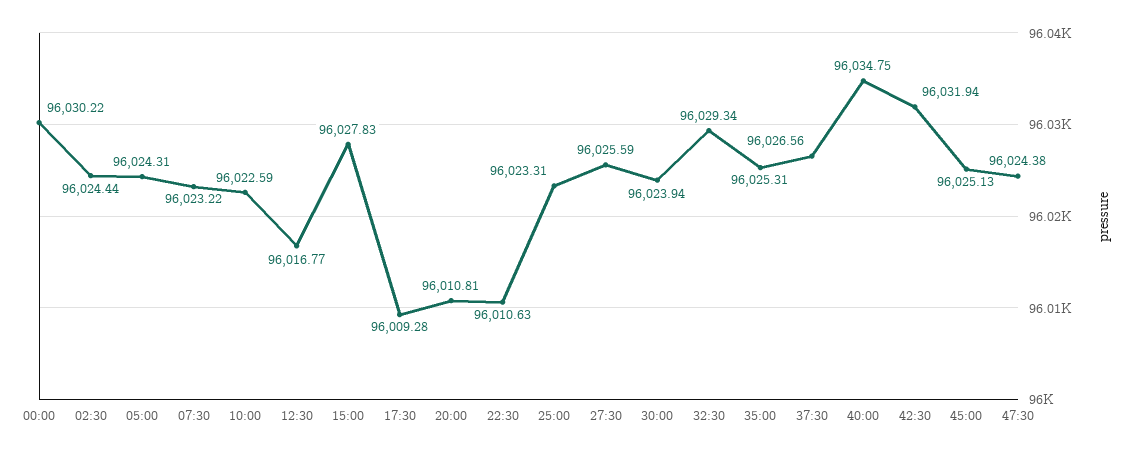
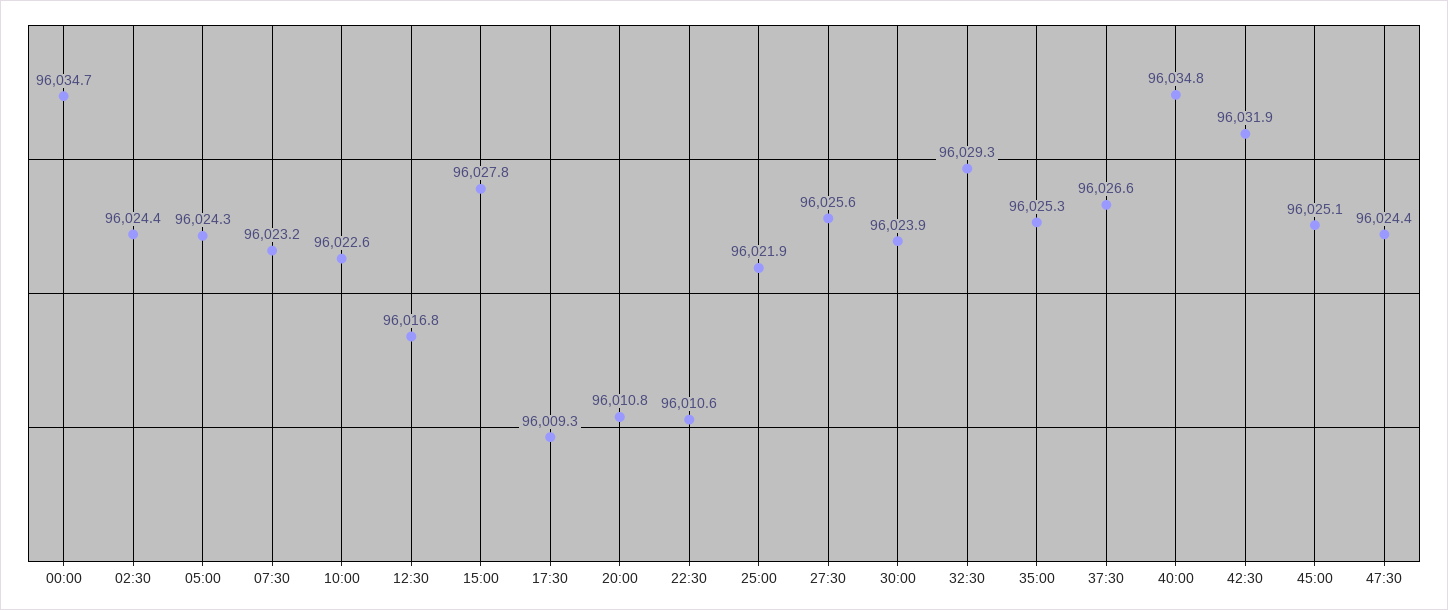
00:00: 96030.22 -> 96034.7
25:00: 96023.31 -> 96021.9

